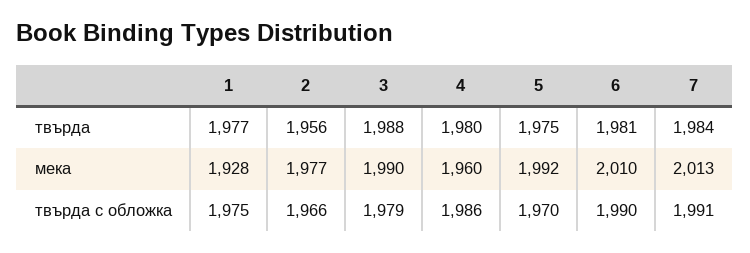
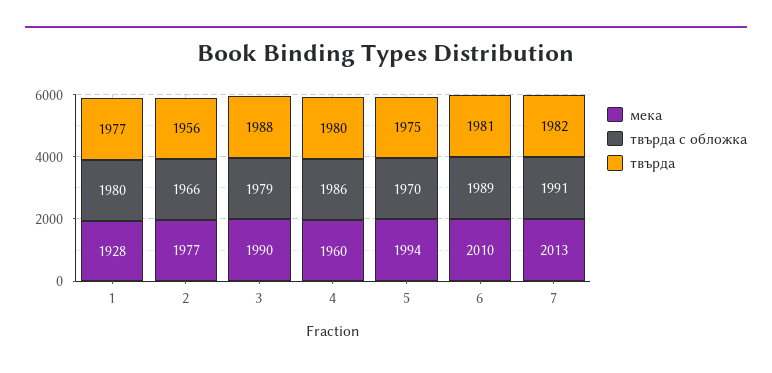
твърда, 7: 1984 -> 1982
мека, 5: 1992 -> 1994
твърда с обложка, 1: 1975 -> 1980
твърда с обложка, 6: 1990 -> 1989

